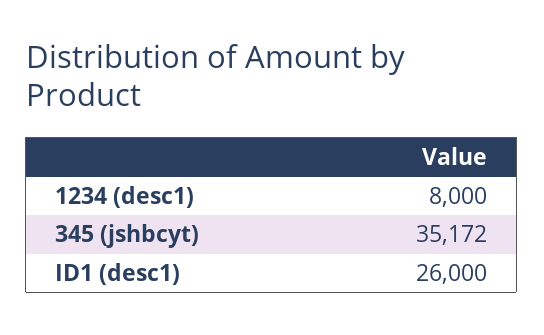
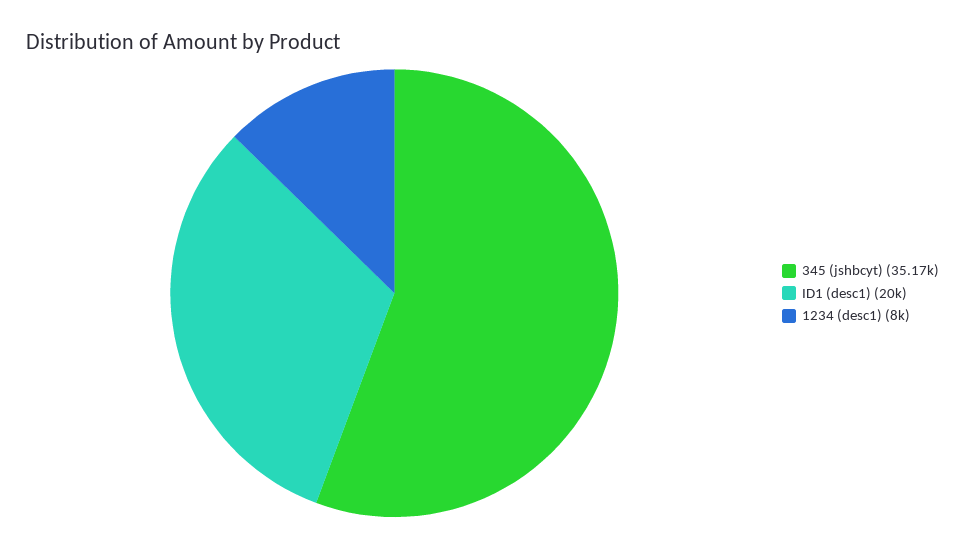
ID1 (desc1): 26000 -> 20000

